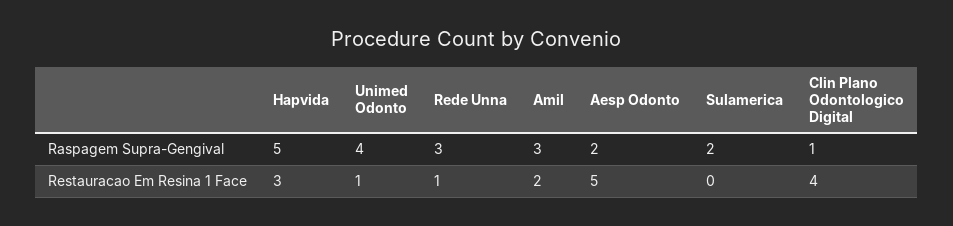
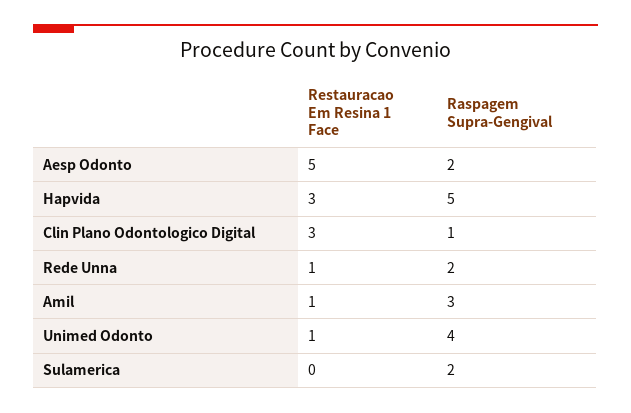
Rede Unna, Raspagem Supra-Gengival: 3 -> 2
Amil, Restauracao Em Resina 1 Face: 2 -> 1
Clin Plano Odontologico Digital, Restauracao Em Resina 1 Face: 4 -> 3

